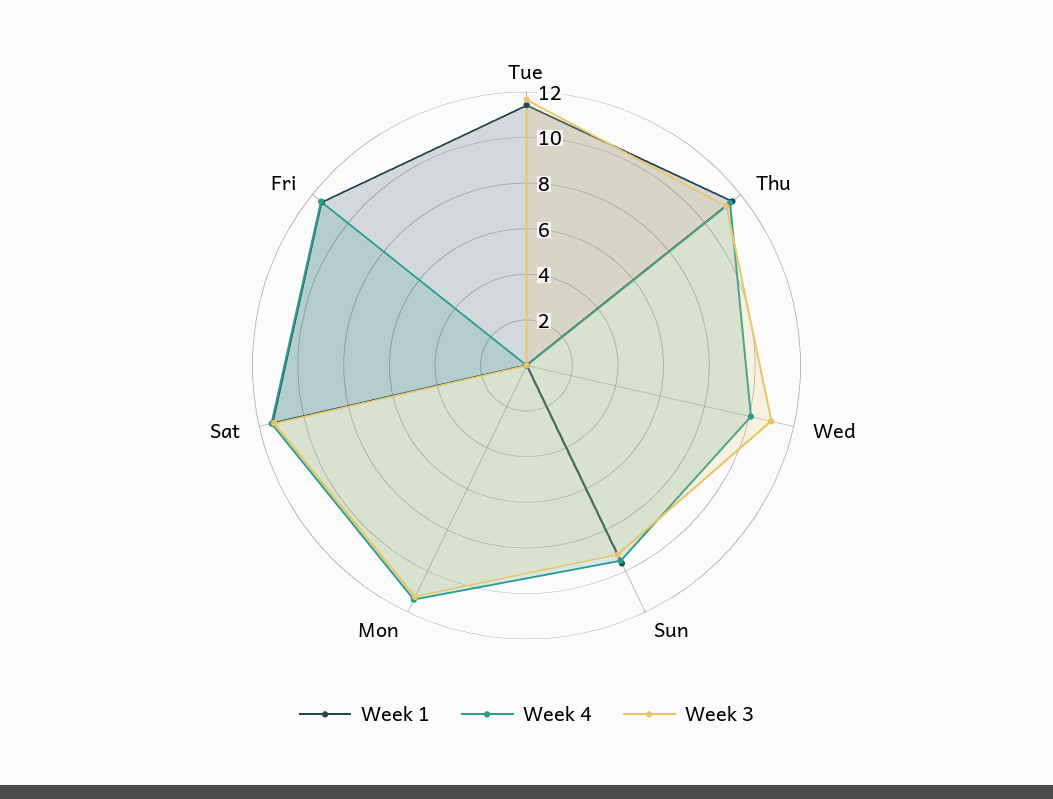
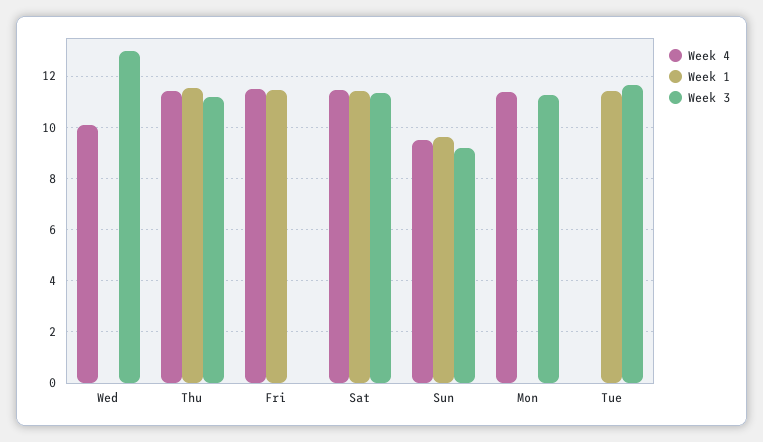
Week 3, Wed: 11 -> 13

